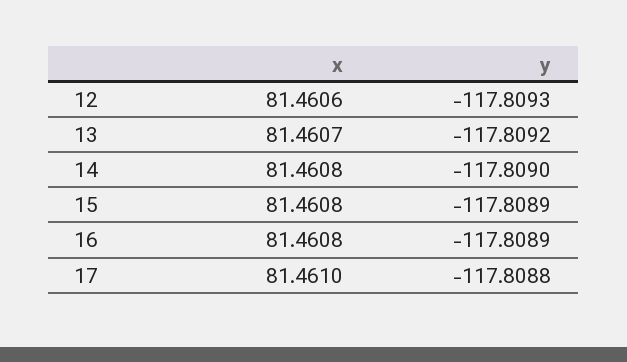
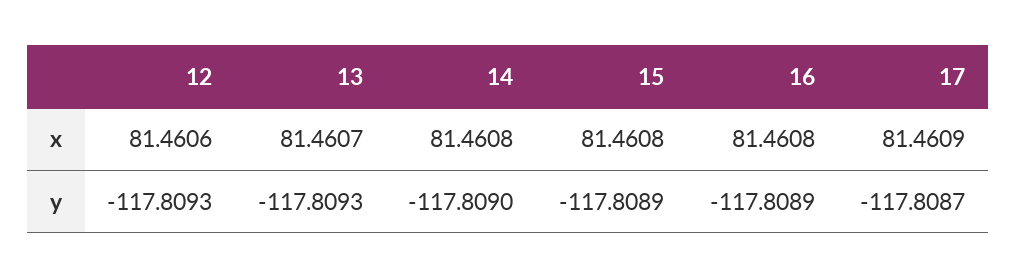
y, 13: -117.8092 -> -117.8093
x, 17: 81.461 -> 81.4609
y, 17: -117.8088 -> -117.8087

